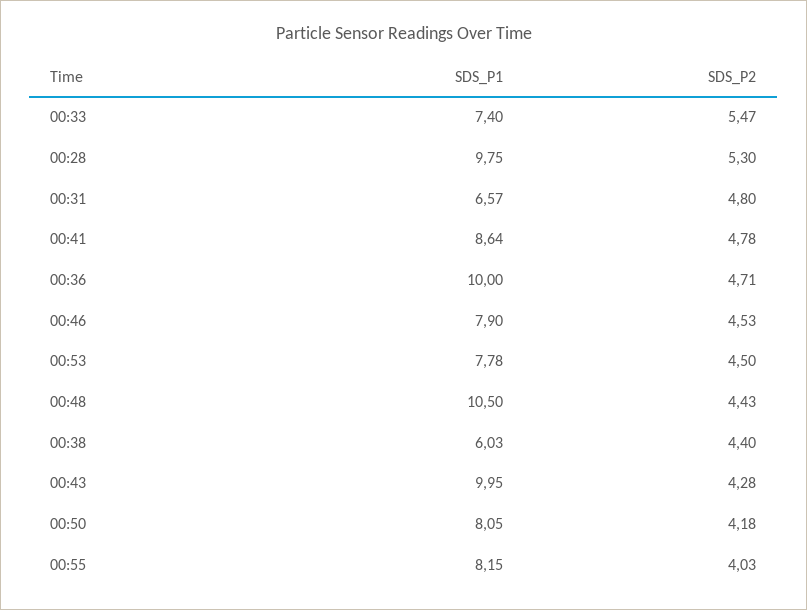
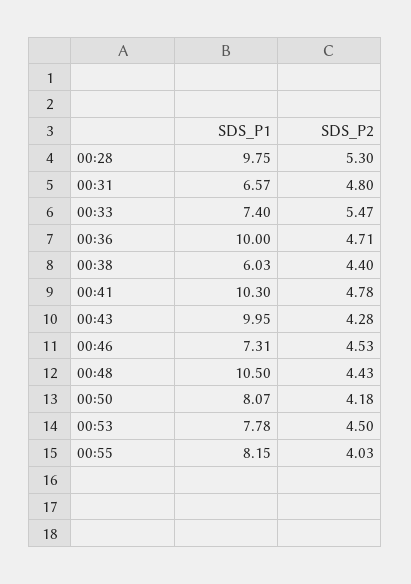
SDS_P1, 00:41: 8.64 -> 10.3
SDS_P1, 00:46: 7.9 -> 7.31
SDS_P1, 00:50: 8.05 -> 8.07

